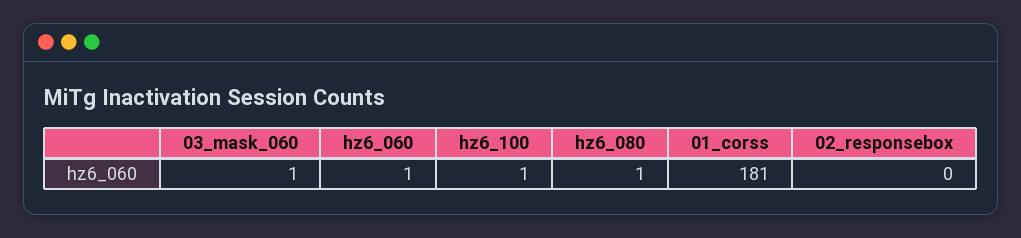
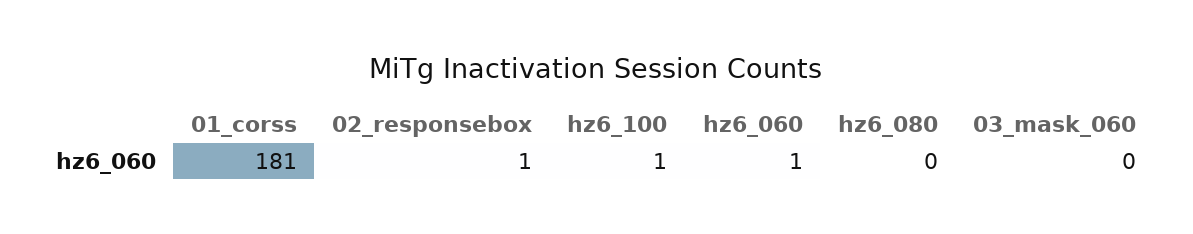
03_mask_060: 1 -> 0
hz6_080: 1 -> 0
02_responsebox: 0 -> 1

